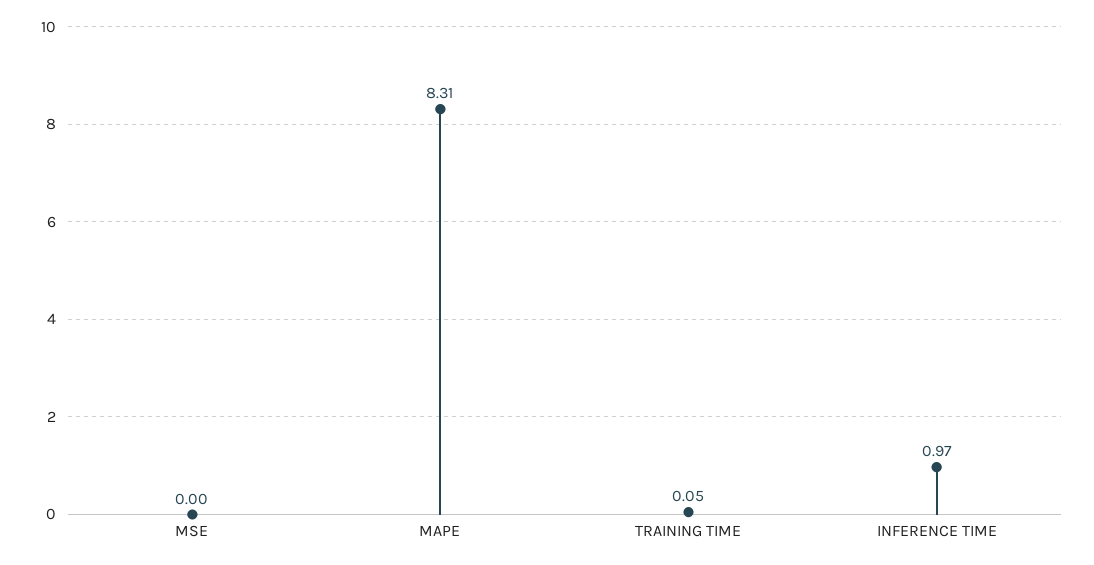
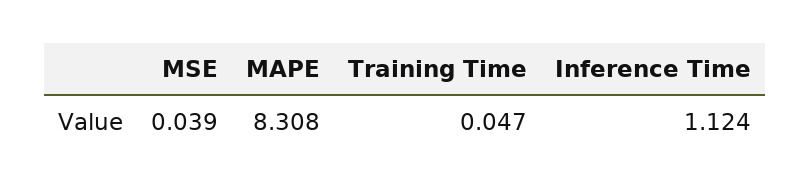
MSE: 0 -> 0.039
INFERENCE TIME: 0.97 -> 1.124

